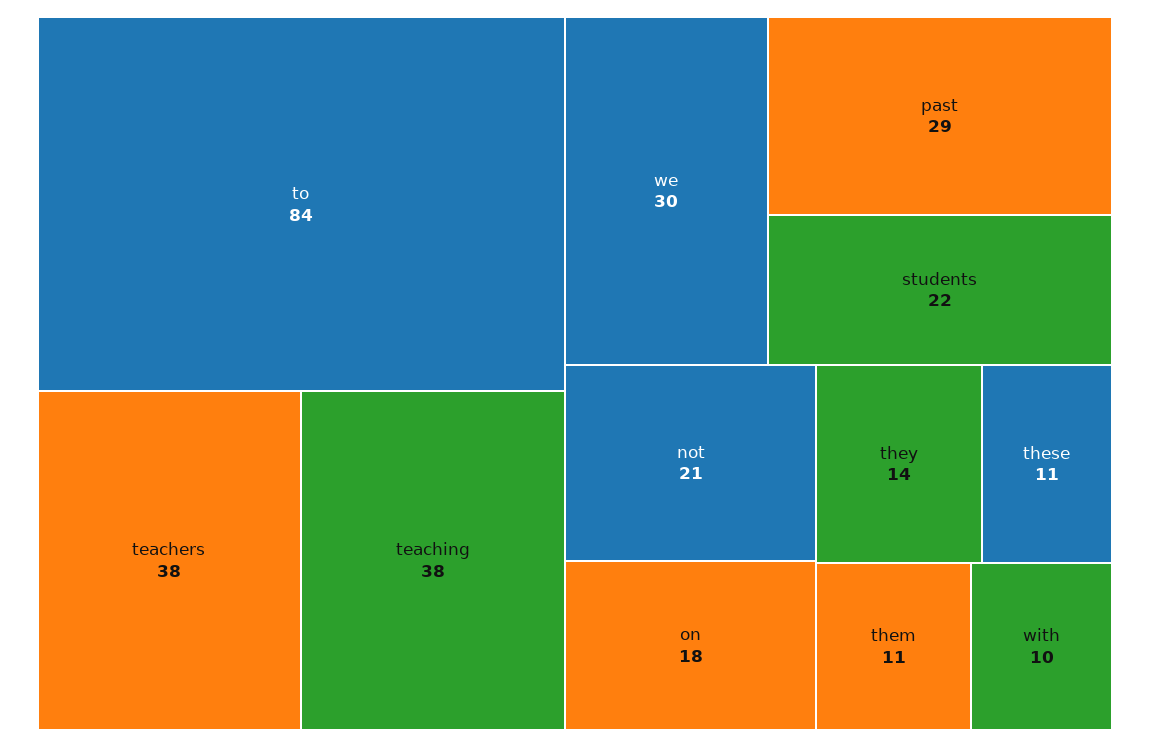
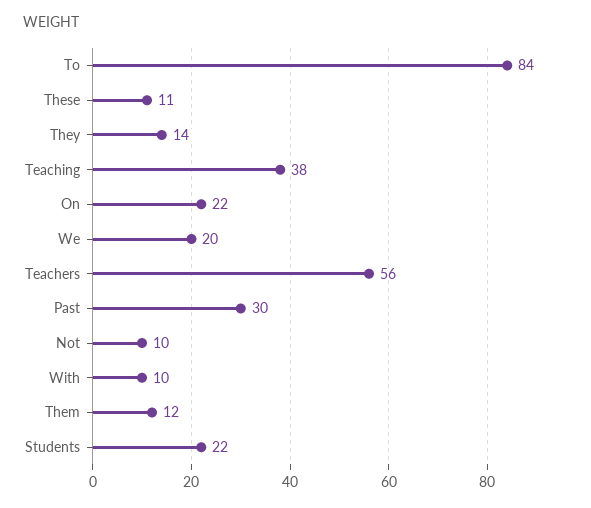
teachers: 38 -> 56
we: 30 -> 20
past: 29 -> 30
not: 21 -> 10
on: 18 -> 22
them: 11 -> 12

